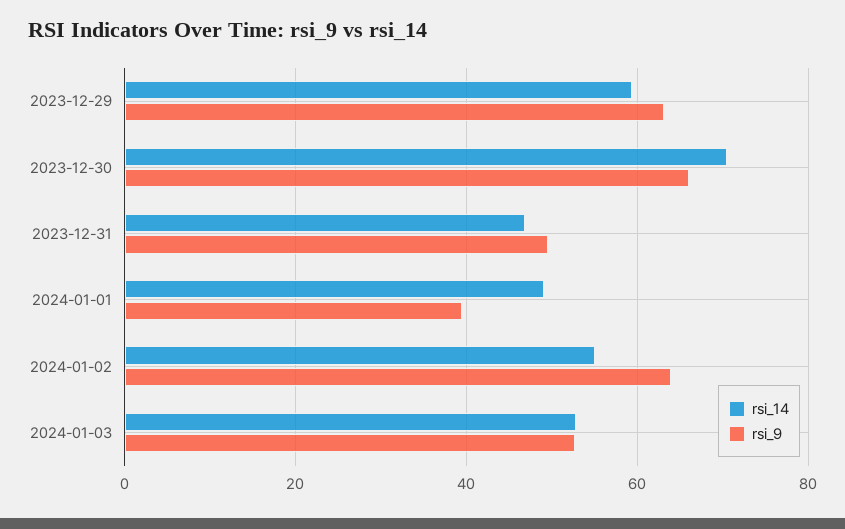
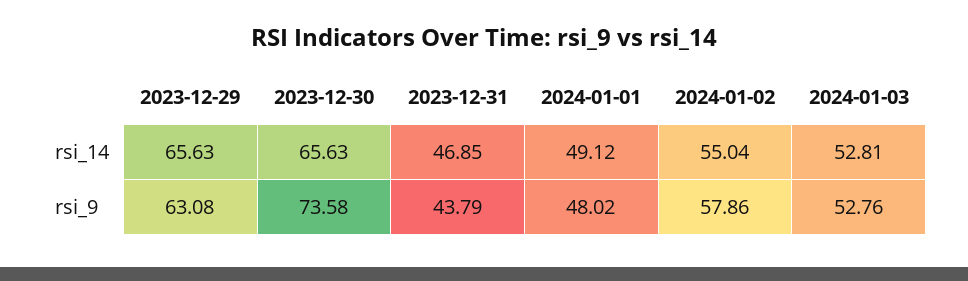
rsi_14, 2023-12-29: 60 -> 65.63
rsi_14, 2023-12-30: 70 -> 65.63
rsi_9, 2023-12-30: 66 -> 73.58
rsi_9, 2023-12-31: 50 -> 43.79
rsi_9, 2024-01-01: 40 -> 48.02
rsi_9, 2024-01-02: 64 -> 57.86

